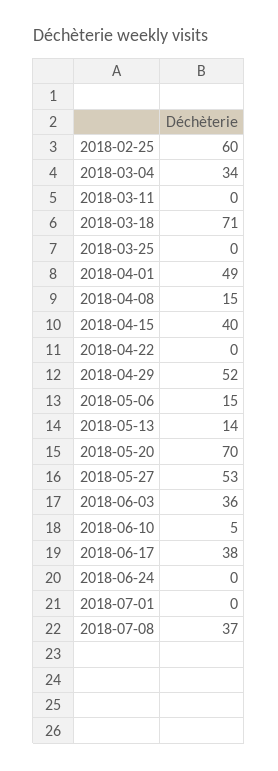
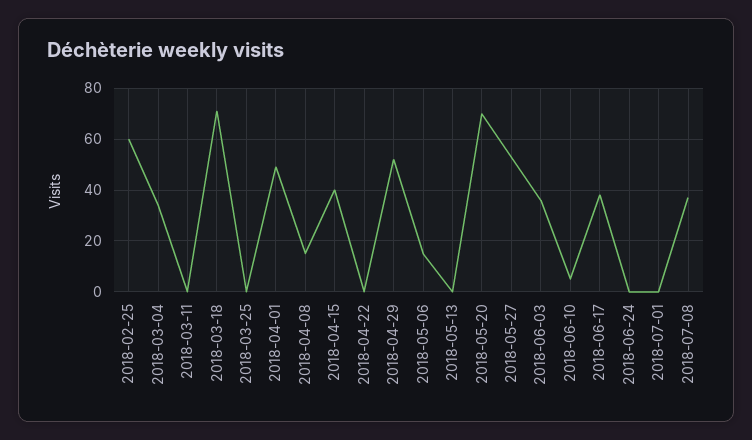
2018-05-13: 14 -> 0

